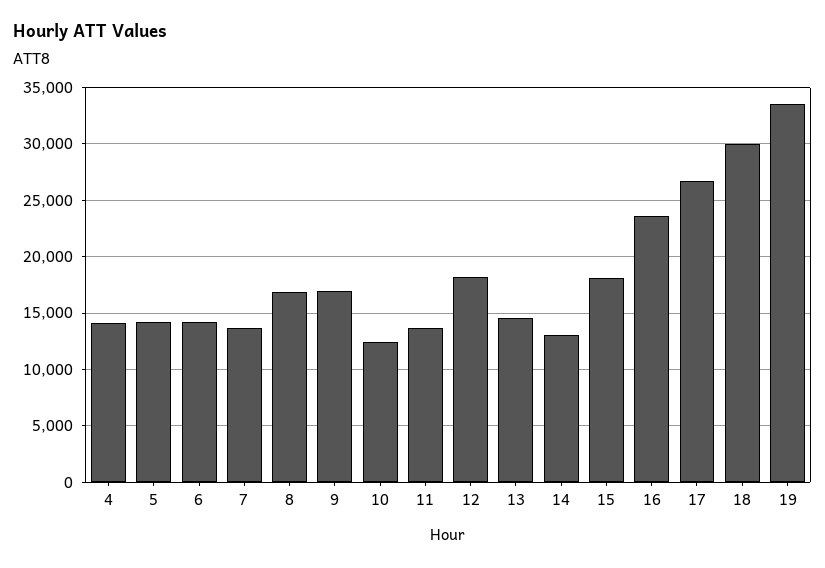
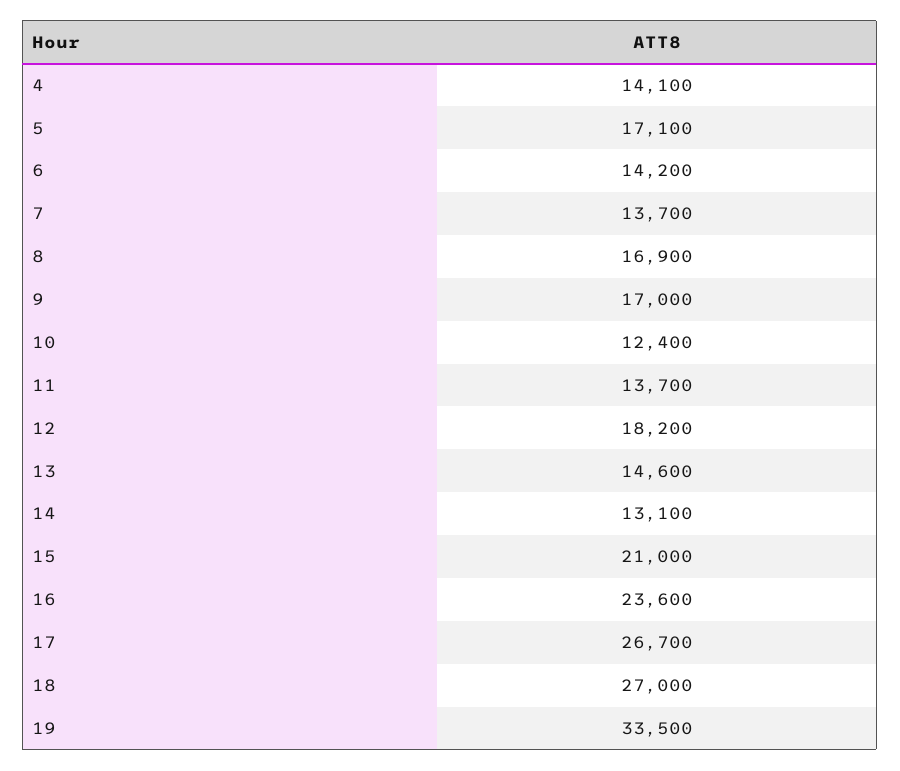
5: 14000 -> 17100
15: 18000 -> 21000
18: 30000 -> 27000

